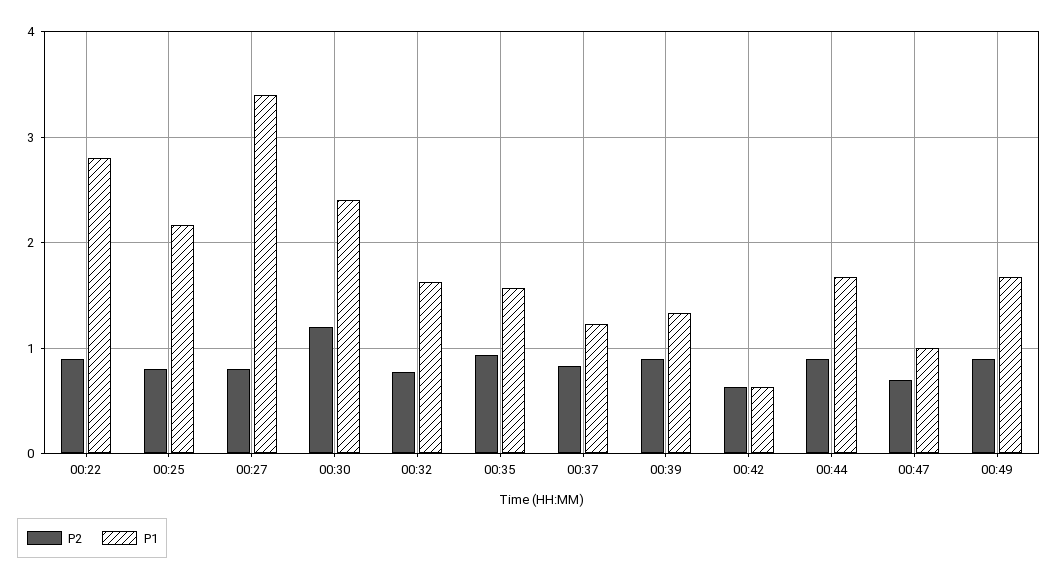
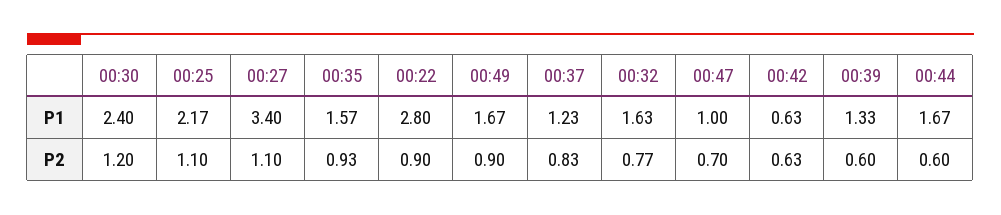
P2, 00:25: 0.8 -> 1.1
P2, 00:27: 0.8 -> 1.1
P2, 00:39: 0.9 -> 0.6
P2, 00:44: 0.9 -> 0.6

